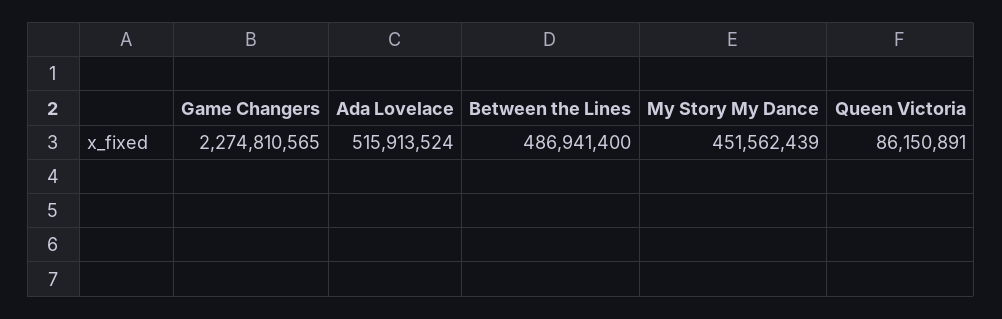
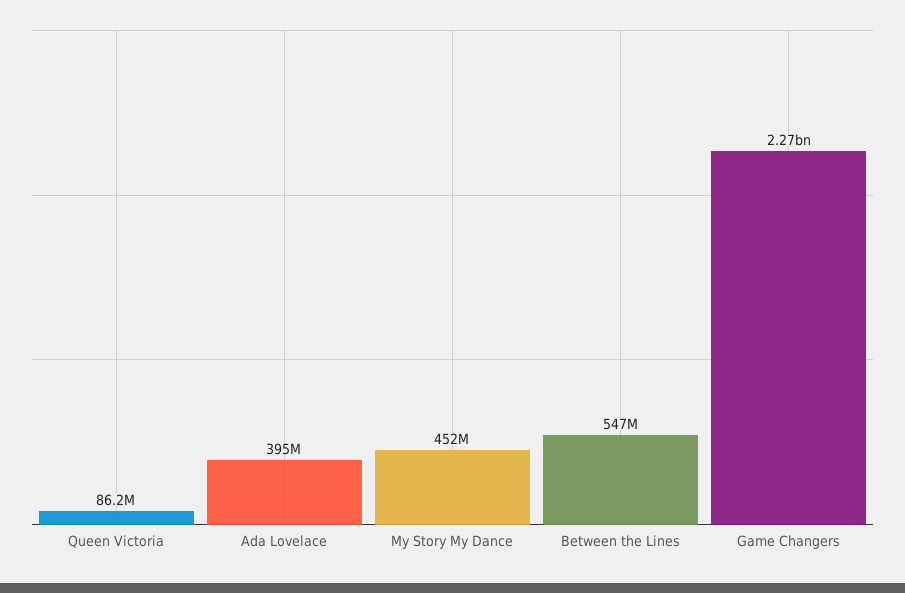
Ada Lovelace: 515913524 -> 395000000
Between the Lines: 486941400 -> 547000000

